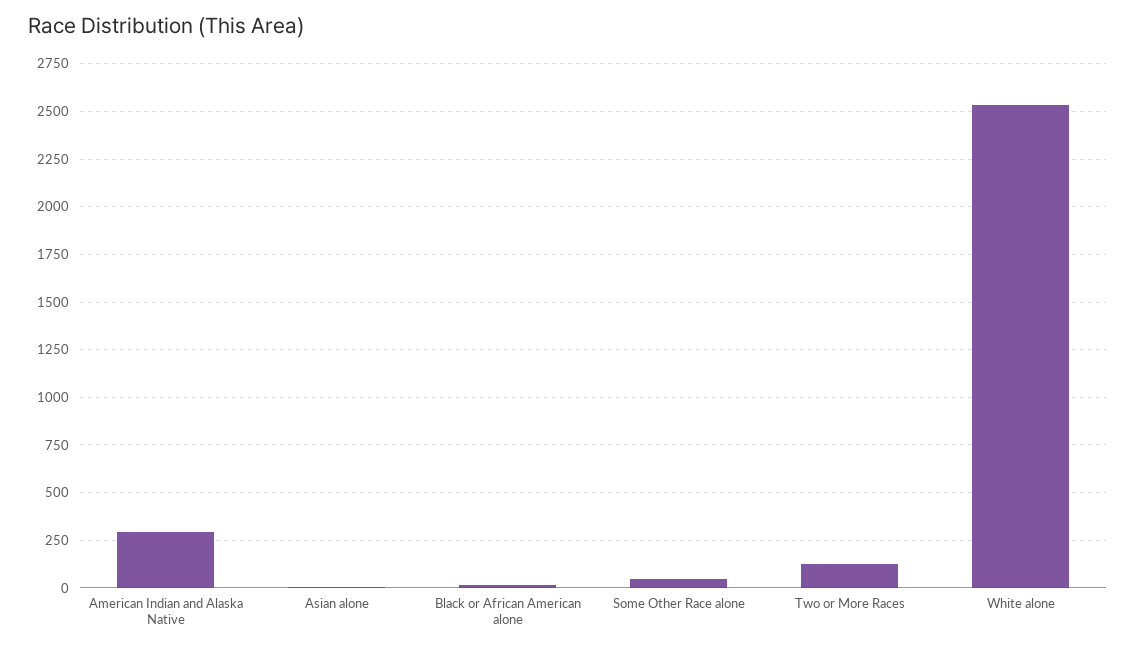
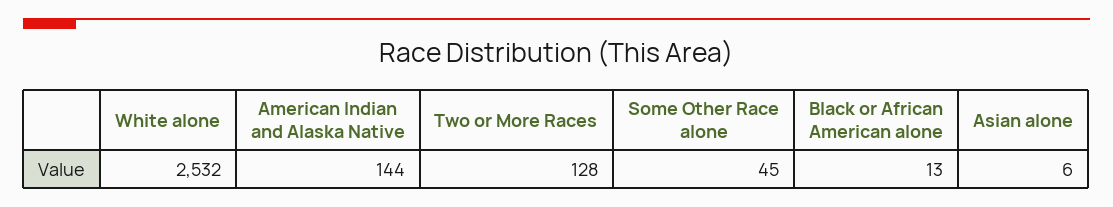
American Indian and Alaska Native: 300 -> 144

